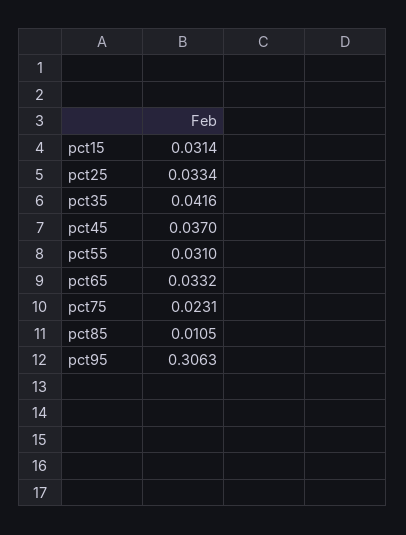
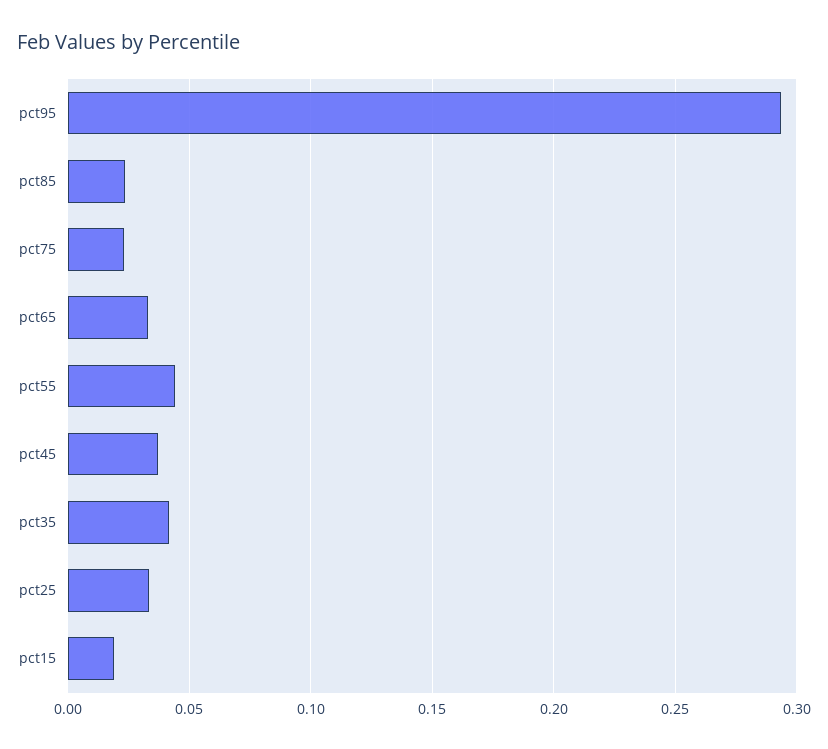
pct15: 0.0314 -> 0.02
pct55: 0.031 -> 0.045
pct85: 0.0105 -> 0.025
pct95: 0.3063 -> 0.295

